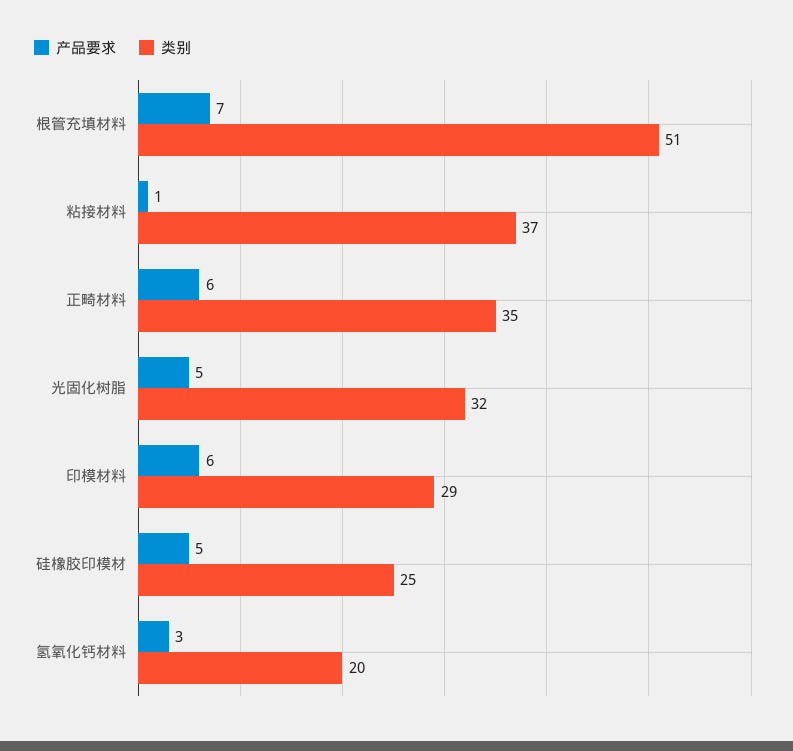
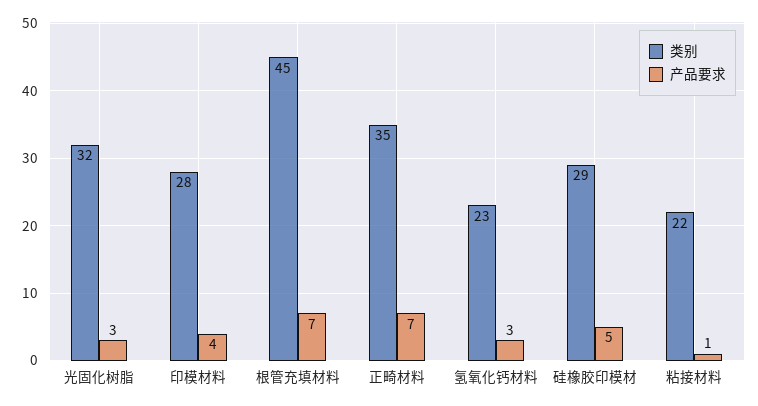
类别, 根管充填材料: 51 -> 45
类别, 粘接材料: 37 -> 22
产品要求, 正畸材料: 6 -> 7
产品要求, 光固化树脂: 5 -> 3
产品要求, 印模材料: 6 -> 4
类别, 印模材料: 29 -> 28
类别, 硅橡胶印模材: 25 -> 29
类别, 氢氧化钙材料: 20 -> 23

